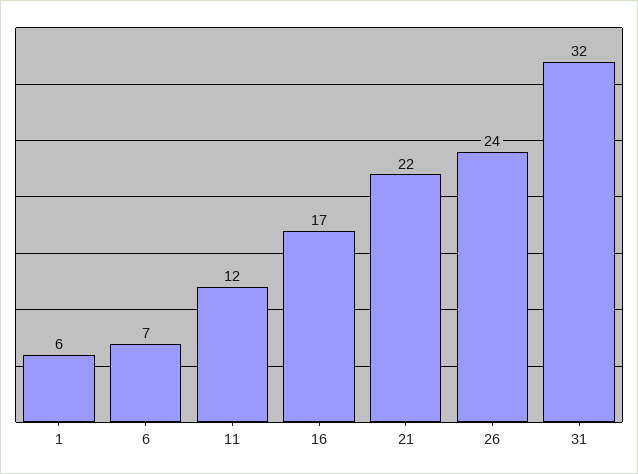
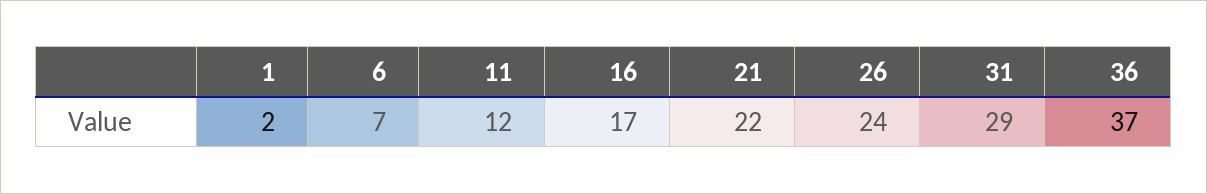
1: 6 -> 2
31: 32 -> 29
36: none -> 37

